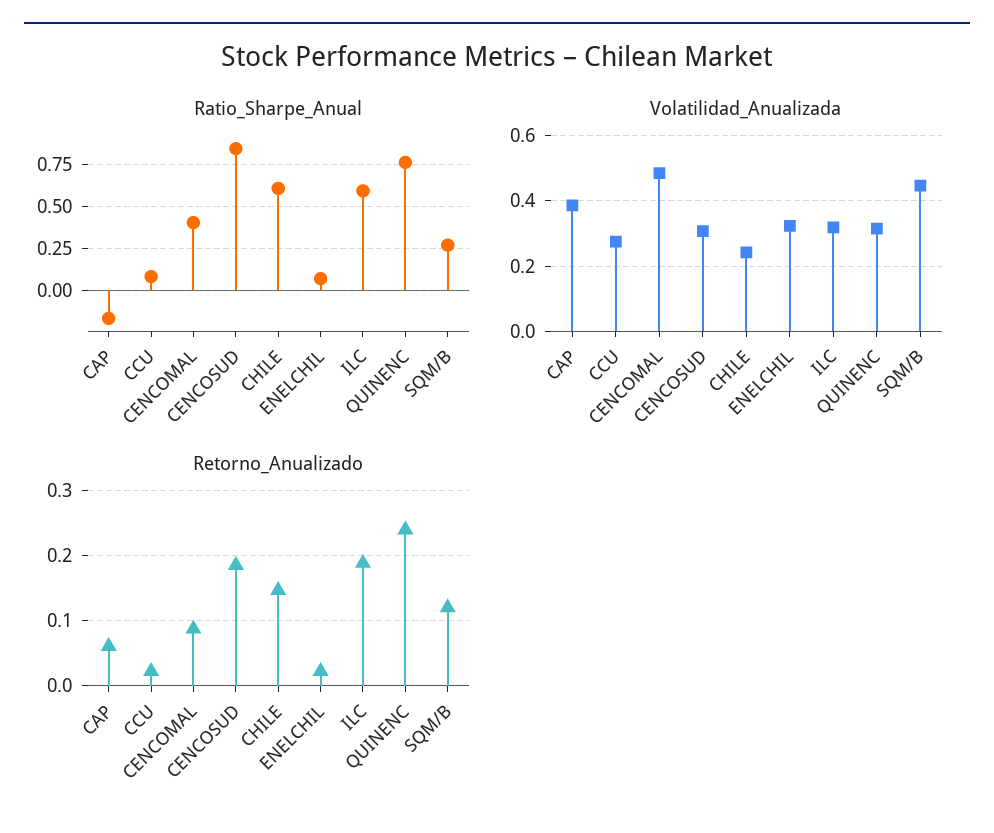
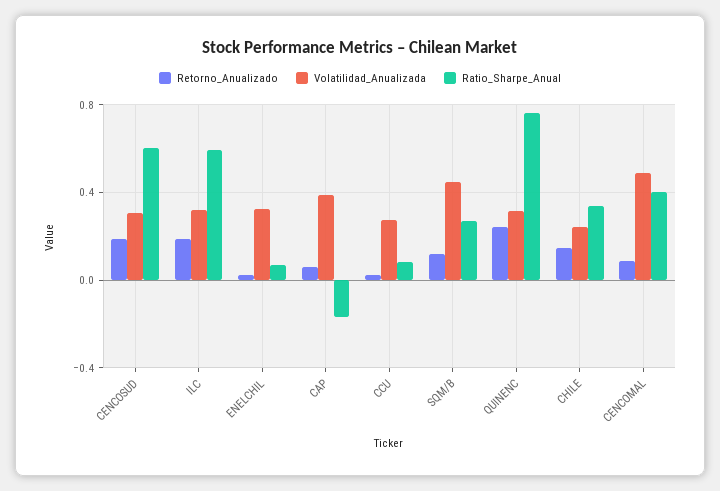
Ratio_Sharpe_Anual, CENCOSUD: 0.85 -> 0.6
Ratio_Sharpe_Anual, CHILE: 0.6 -> 0.35

